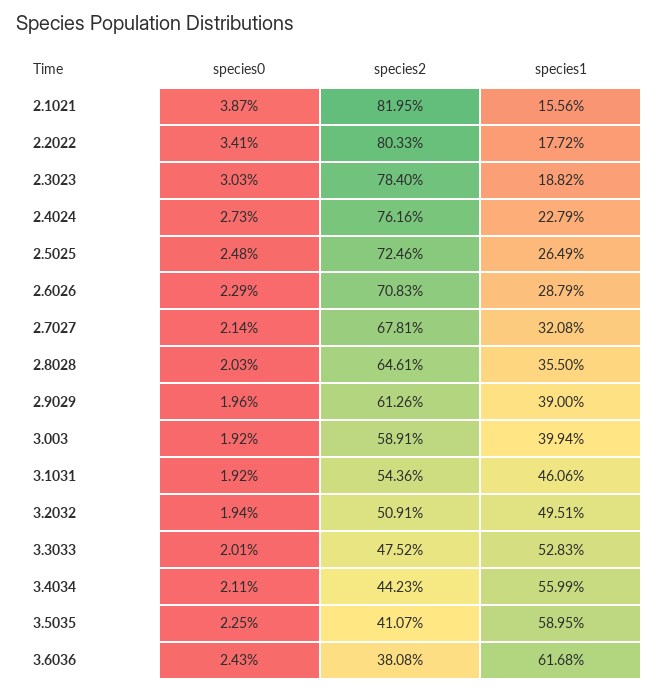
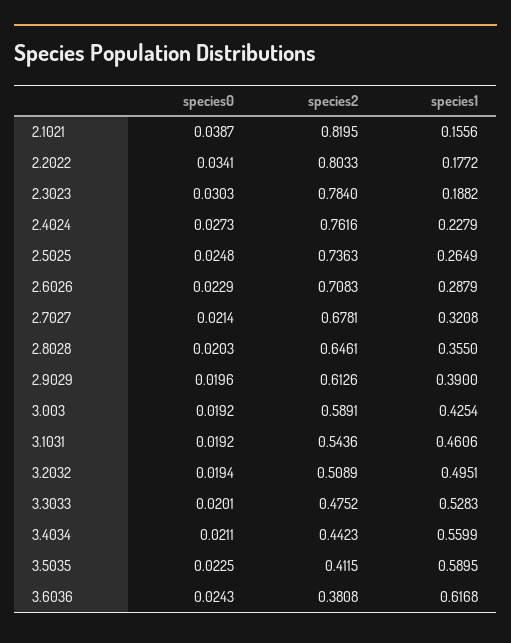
species2, 2.5025: 0.7246 -> 0.7363
species1, 3.003: 0.3994 -> 0.4254
species2, 3.2032: 0.5091 -> 0.5089
species2, 3.5035: 0.4107 -> 0.4115

